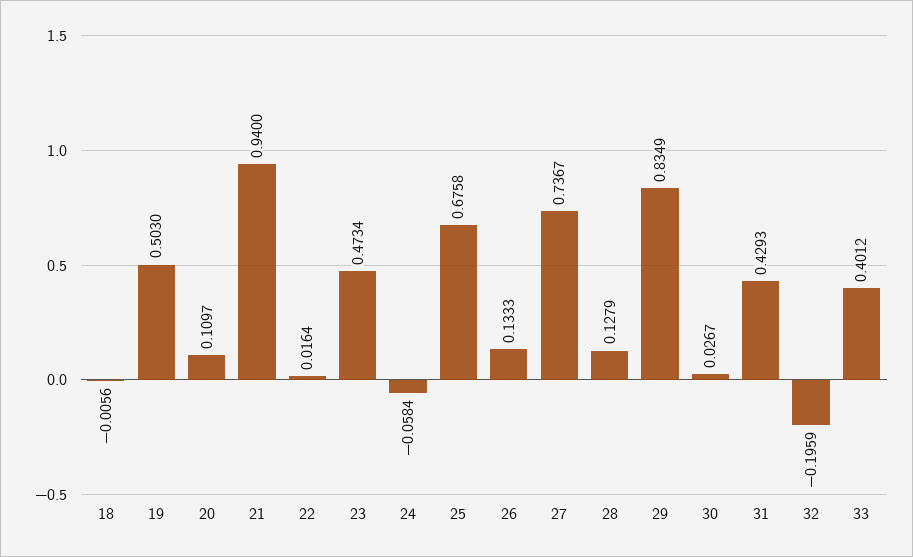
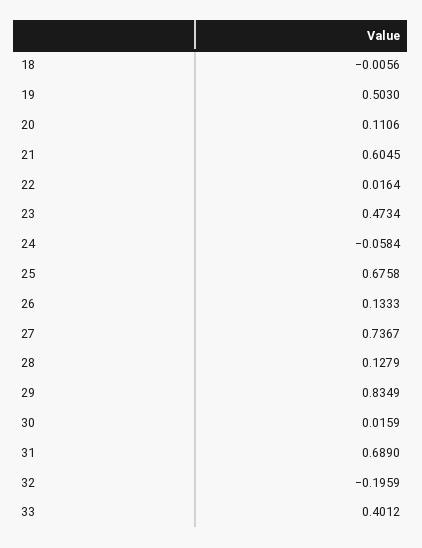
20: 0.1097 -> 0.1106
21: 0.94 -> 0.6045
30: 0.0267 -> 0.0159
31: 0.4293 -> 0.689

